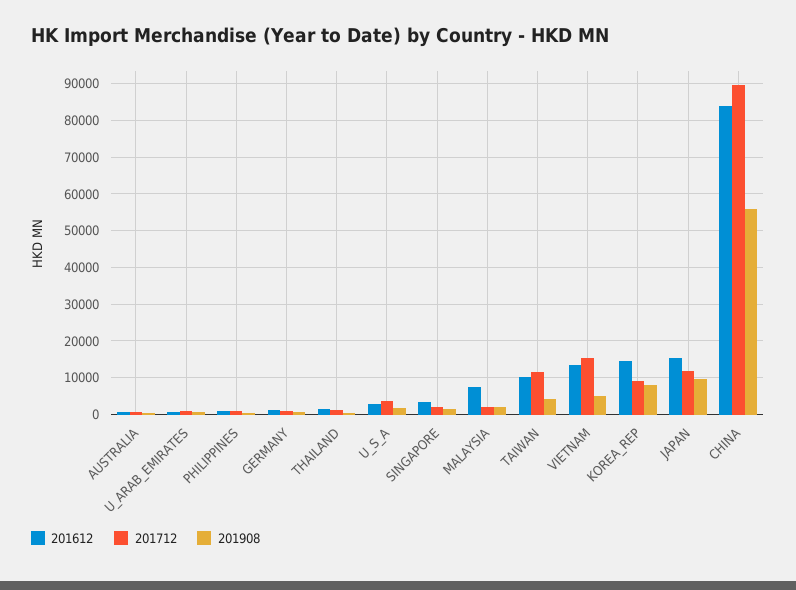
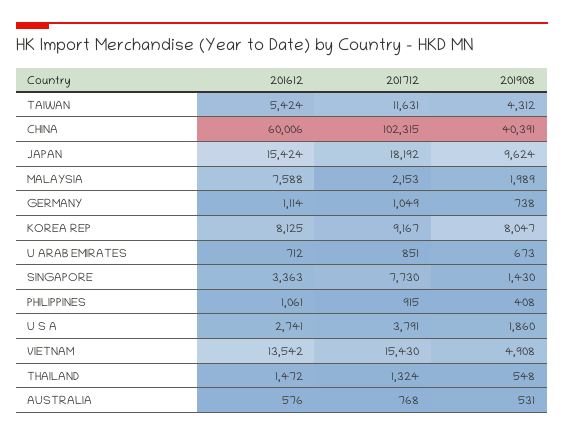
201712, SINGAPORE: 2000 -> 7730
201612, TAIWAN: 10000 -> 5424
201612, KOREA_REP: 14000 -> 8125
201712, JAPAN: 12000 -> 18192
201612, CHINA: 84000 -> 60006
201712, CHINA: 90000 -> 102315
201908, CHINA: 56000 -> 40391

